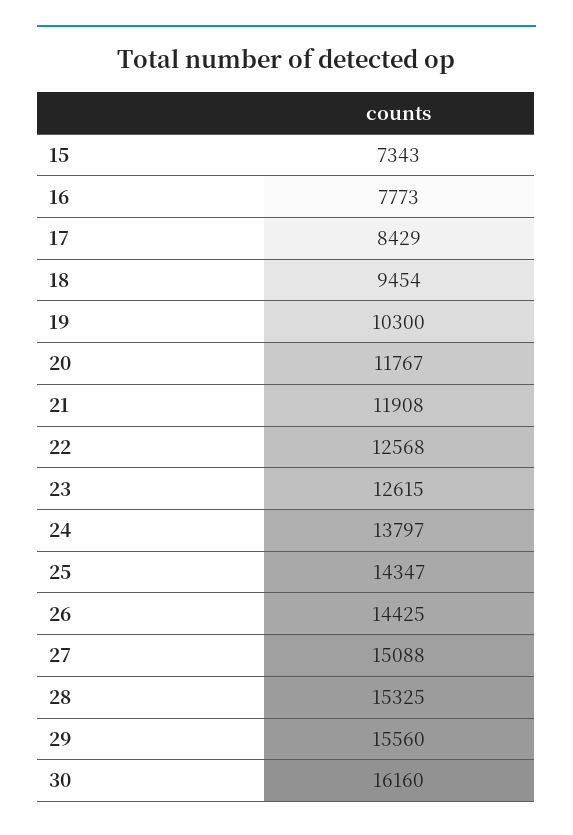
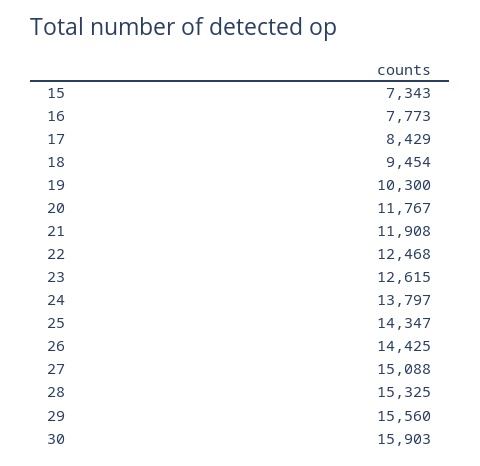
22: 12568 -> 12468
30: 16160 -> 15903

